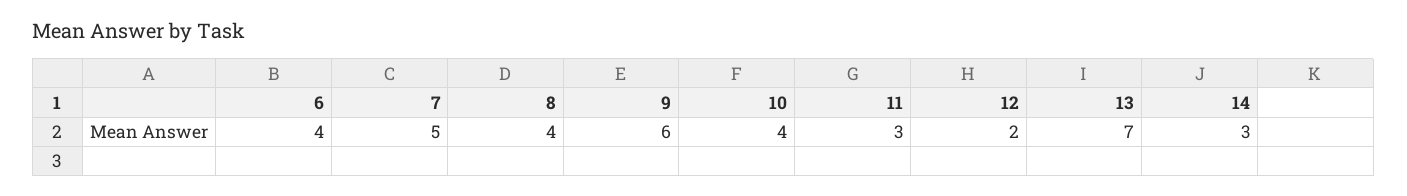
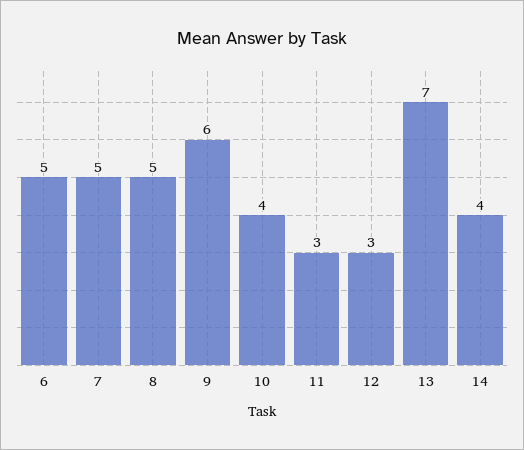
6: 4 -> 5
8: 4 -> 5
12: 2 -> 3
14: 3 -> 4

